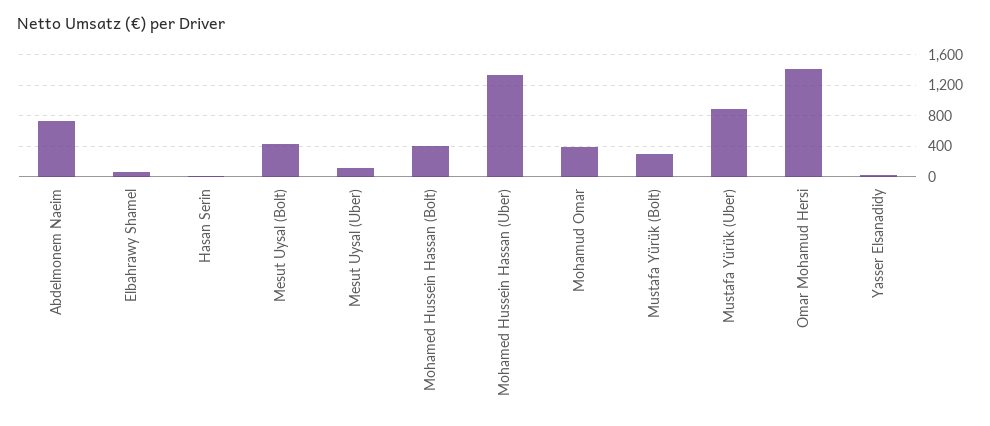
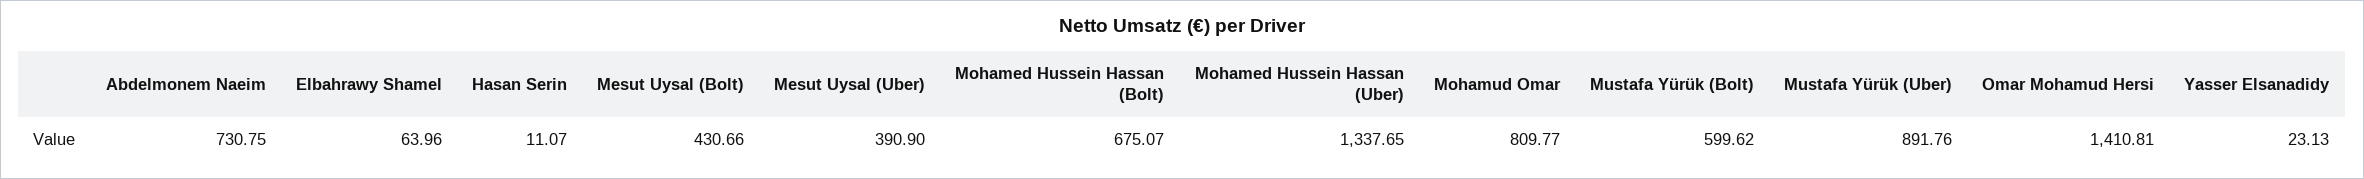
Mesut Uysal (Uber): 100 -> 390.9
Mohamed Hussein Hassan (Bolt): 400 -> 675.07
Mohamud Omar: 400 -> 809.77
Mustafa Yürük (Bolt): 300 -> 599.62

